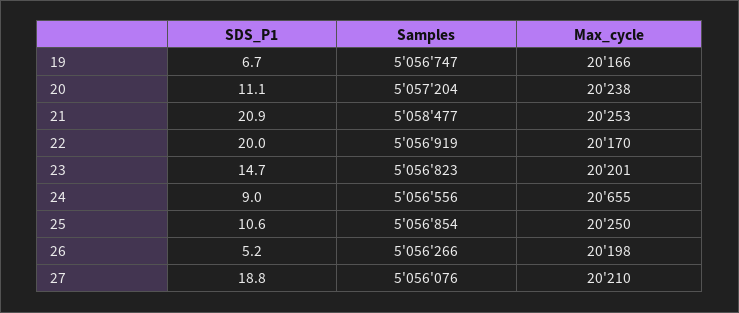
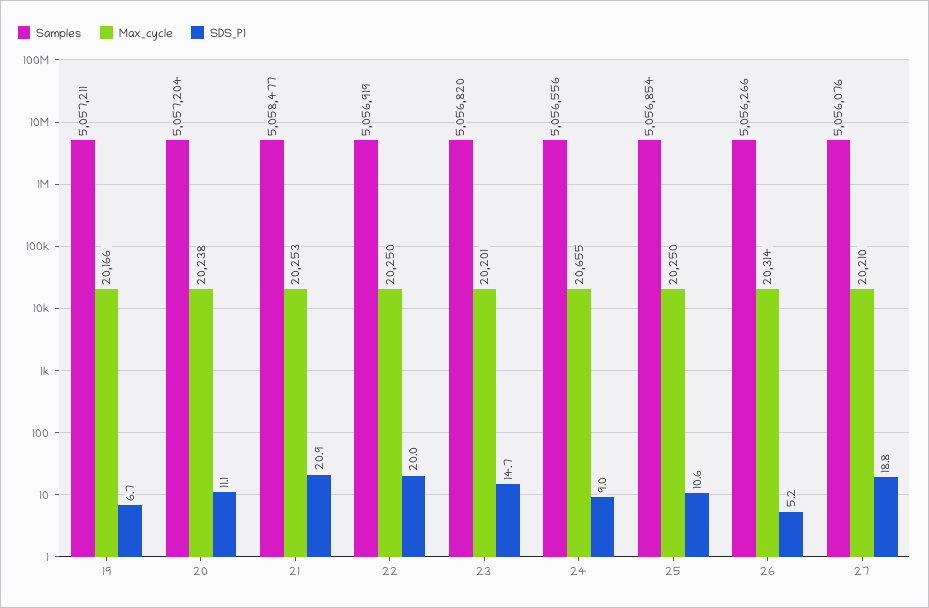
Samples, 19: 5056747 -> 5057211
Max_cycle, 22: 20170 -> 20250
Samples, 23: 5056823 -> 5056820
Max_cycle, 26: 20198 -> 20314

